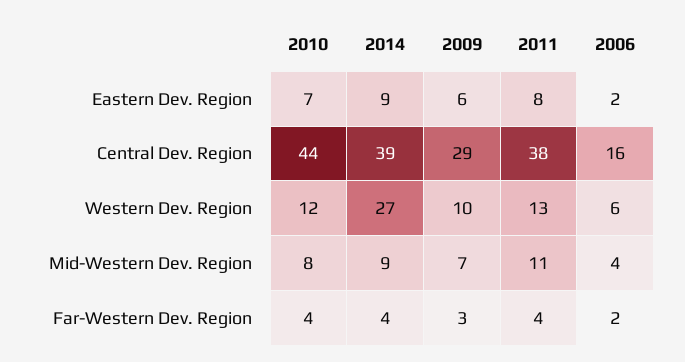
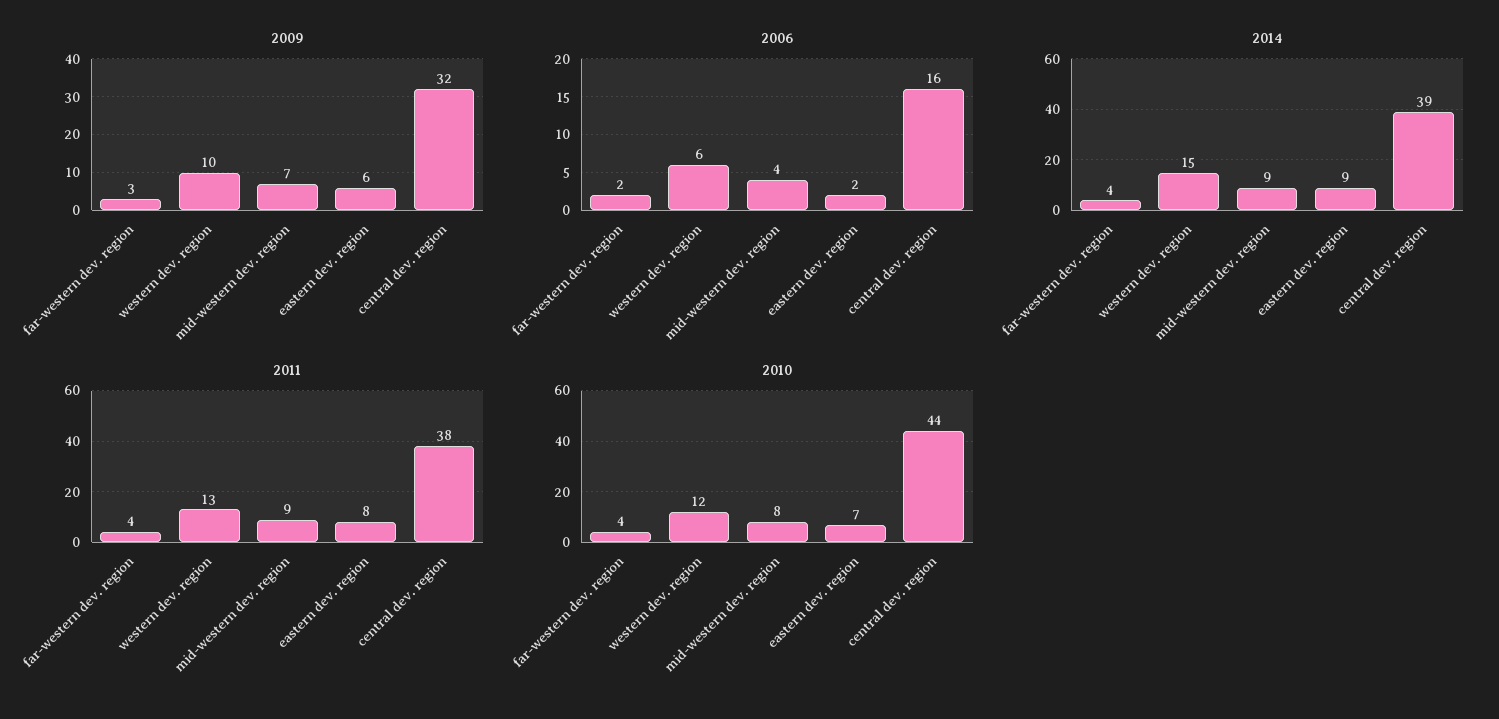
2009, Central Dev. Region: 29 -> 32
2014, Western Dev. Region: 27 -> 15
2011, Mid-Western Dev. Region: 11 -> 9

